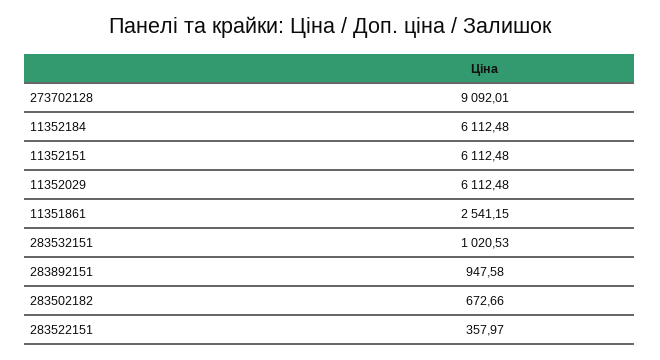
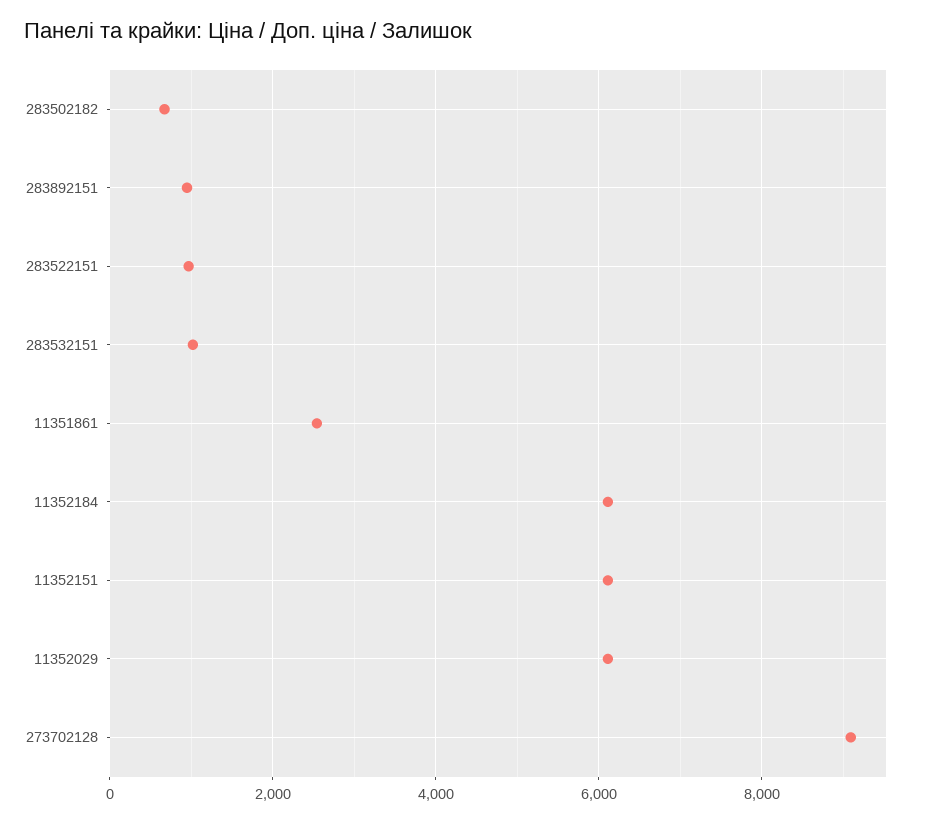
283522151: 357.97 -> 1000

